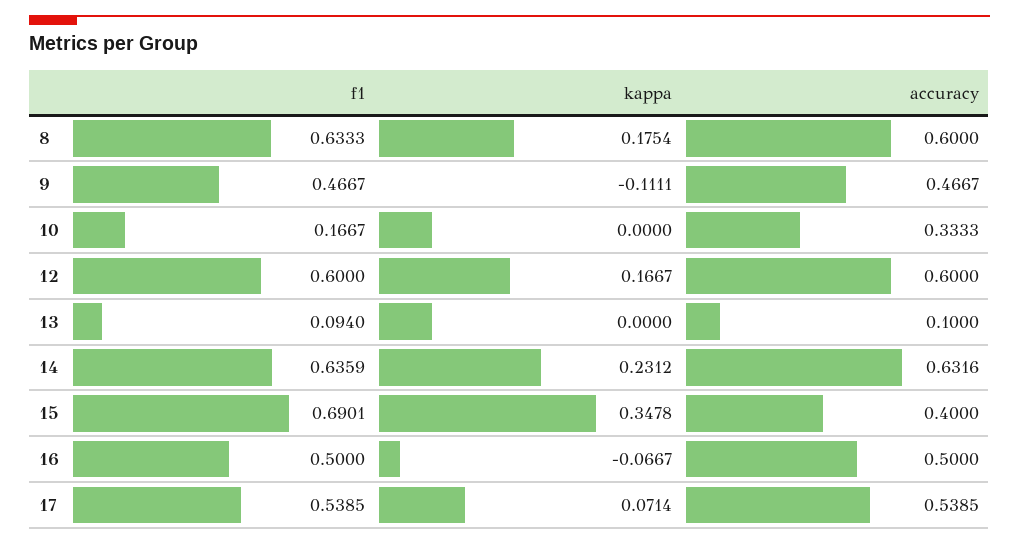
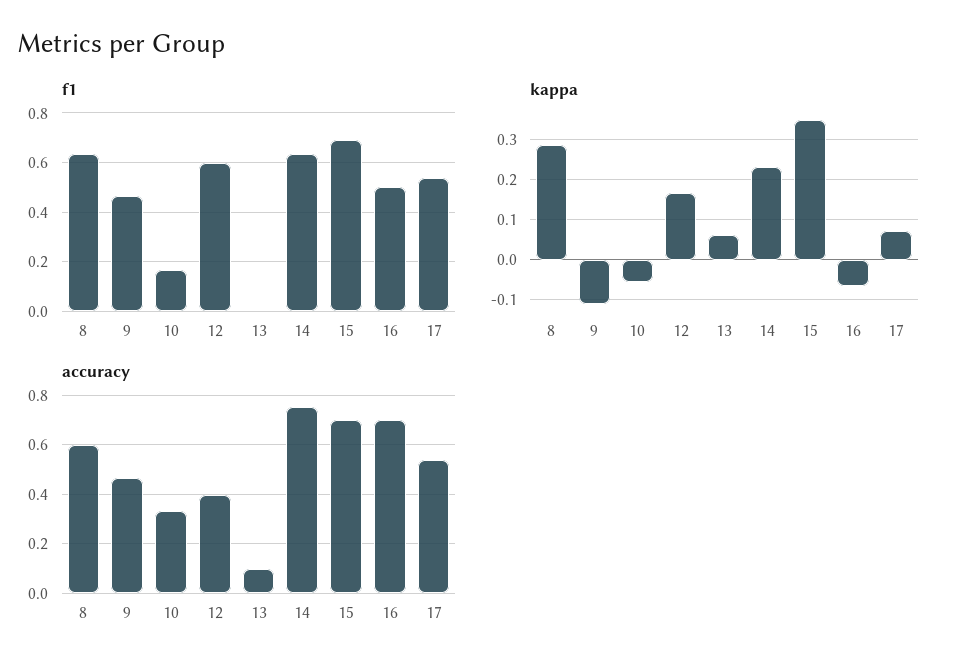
kappa, 8: 0.1754 -> 0.28
kappa, 10: 0 -> -0.06
accuracy, 12: 0.6 -> 0.4
f1, 13: 0.094 -> 0
kappa, 13: 0 -> 0.06
accuracy, 14: 0.6316 -> 0.75
accuracy, 15: 0.4 -> 0.7
accuracy, 16: 0.5 -> 0.7

